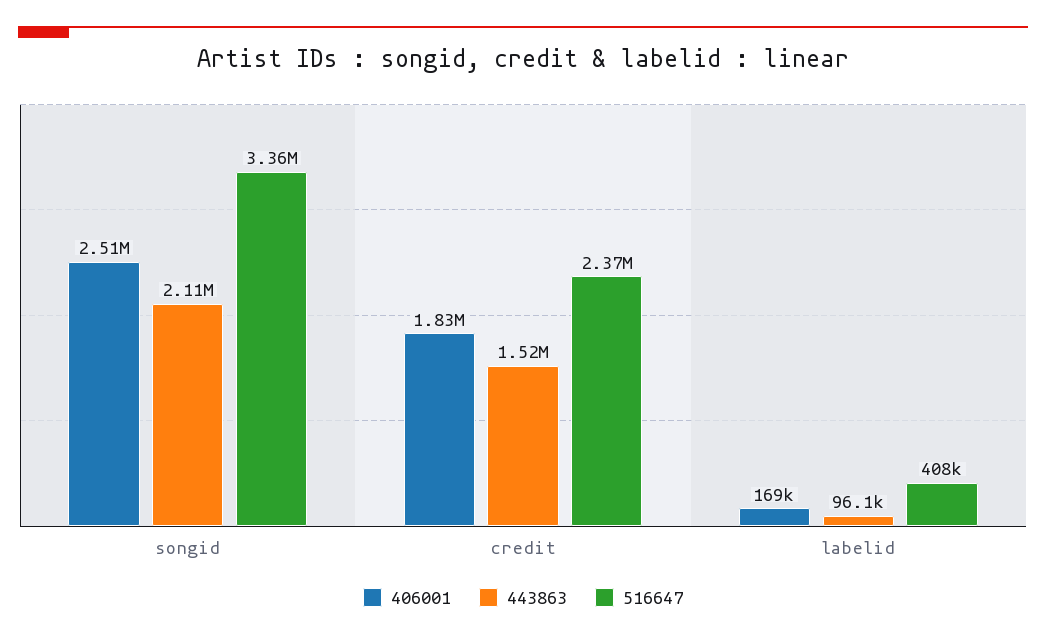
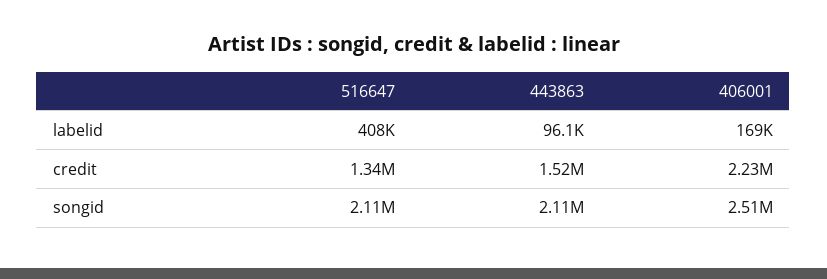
516647, songid: 3360000 -> 2110000
406001, credit: 1830000 -> 2230000
516647, credit: 2370000 -> 1340000

